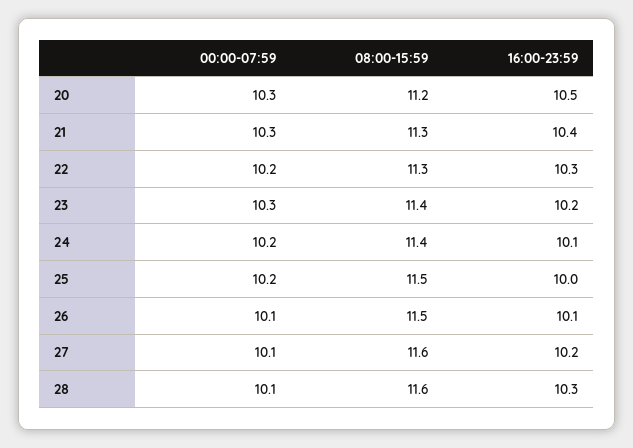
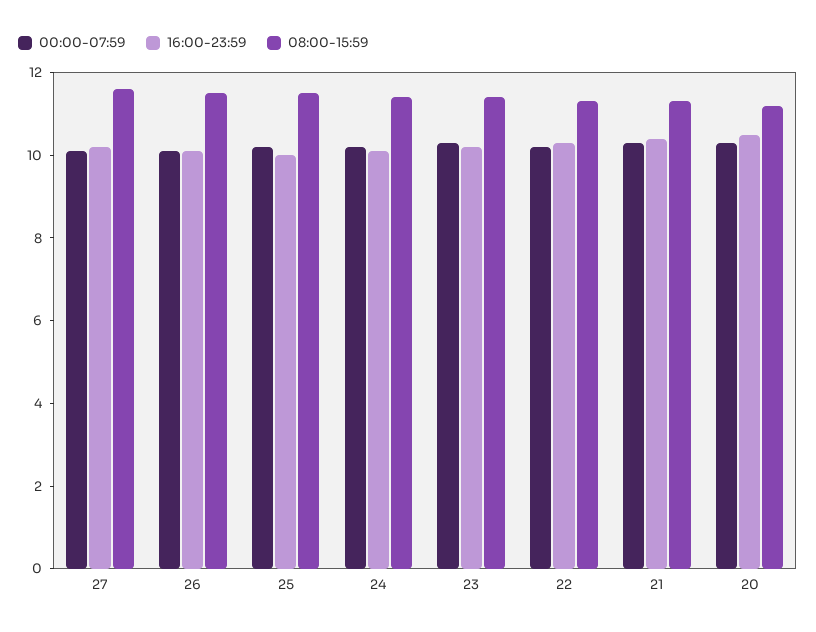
00:00-07:59, 28: 10.1 -> none
08:00-15:59, 28: 11.6 -> none
16:00-23:59, 28: 10.3 -> none

